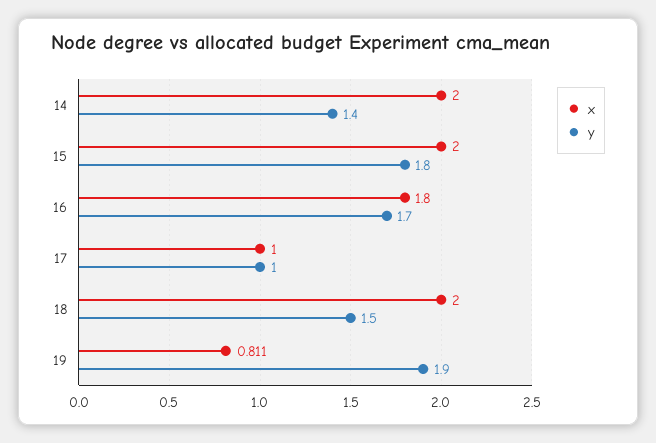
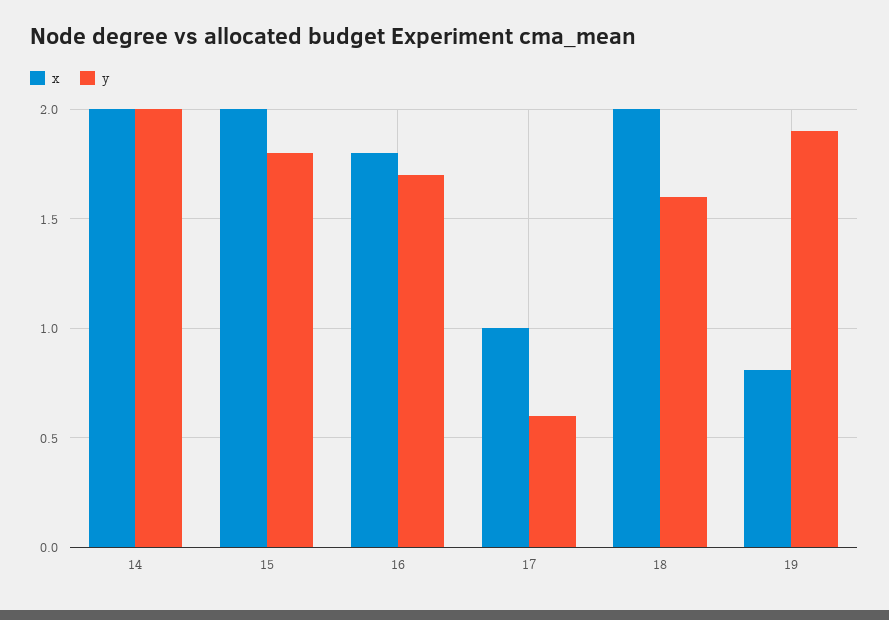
y, 14: 1.4 -> 2
y, 17: 1 -> 0.6
y, 18: 1.5 -> 1.6

